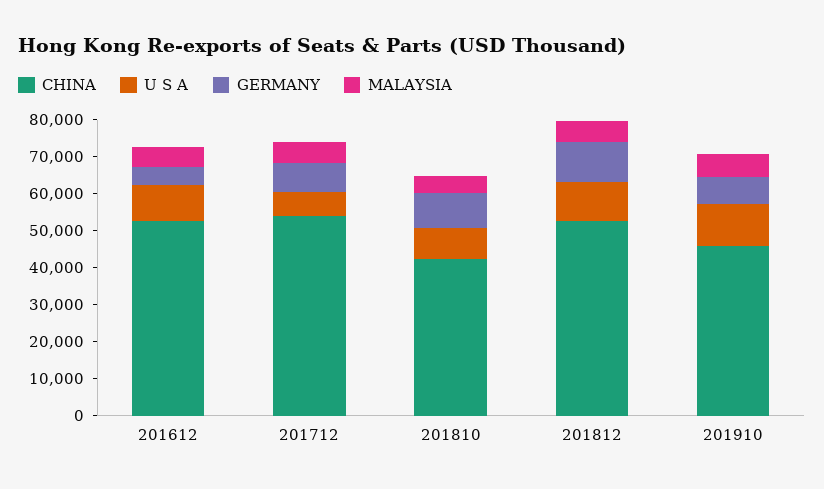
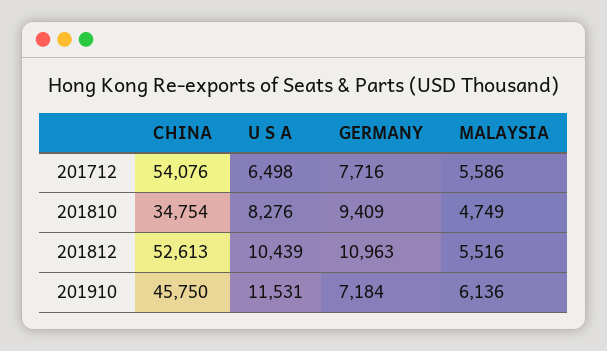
CHINA, 201612: 52500 -> none
U S A, 201612: 10000 -> none
GERMANY, 201612: 5000 -> none
MALAYSIA, 201612: 5000 -> none
CHINA, 201810: 42500 -> 34754

